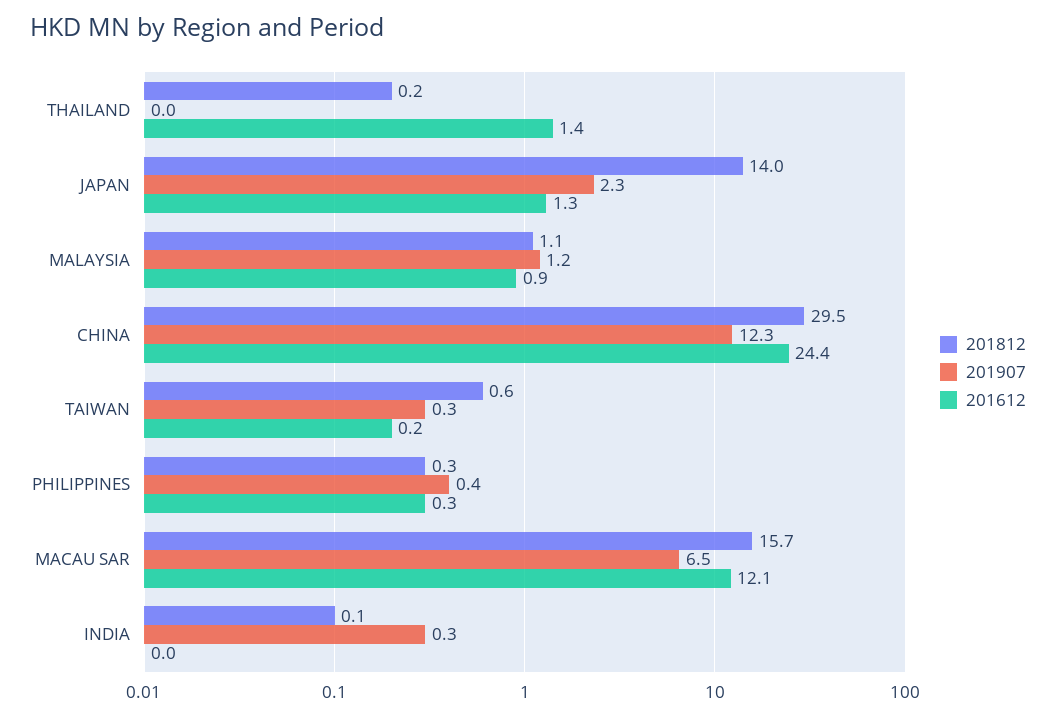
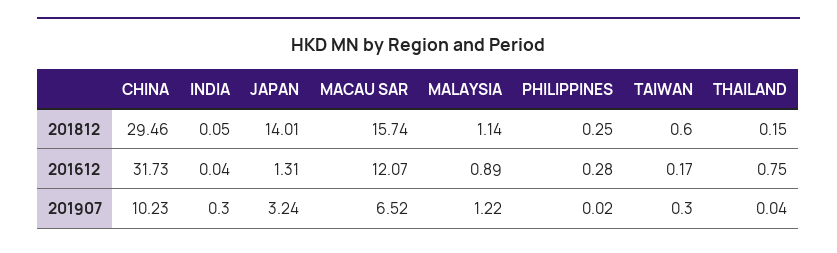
201612, THAILAND: 1.4 -> 0.75
201907, JAPAN: 2.3 -> 3.24
201907, CHINA: 12.3 -> 10.23
201612, CHINA: 24.4 -> 31.73
201907, PHILIPPINES: 0.4 -> 0.02

